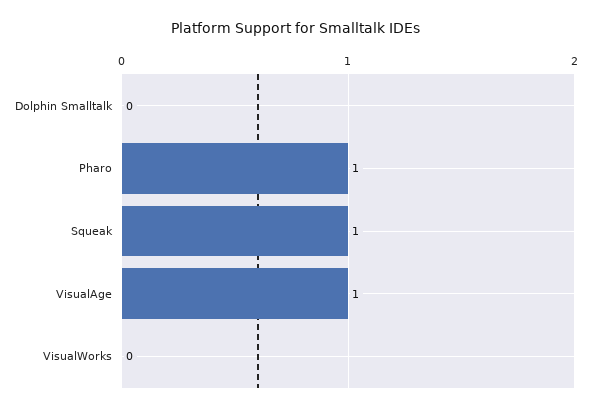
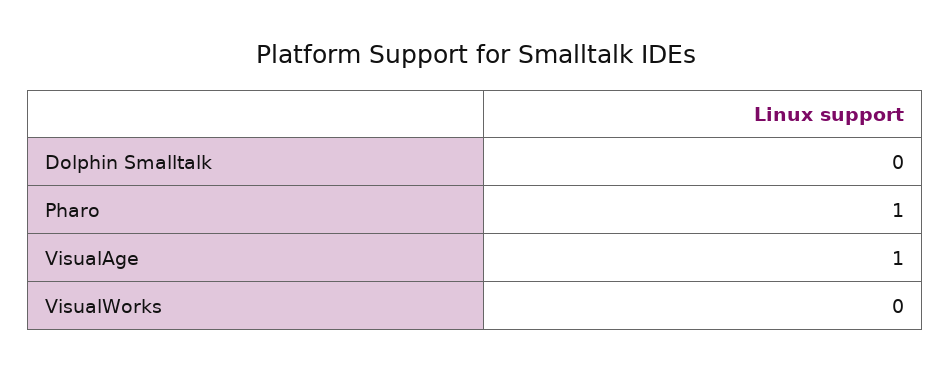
Squeak: 1 -> none

